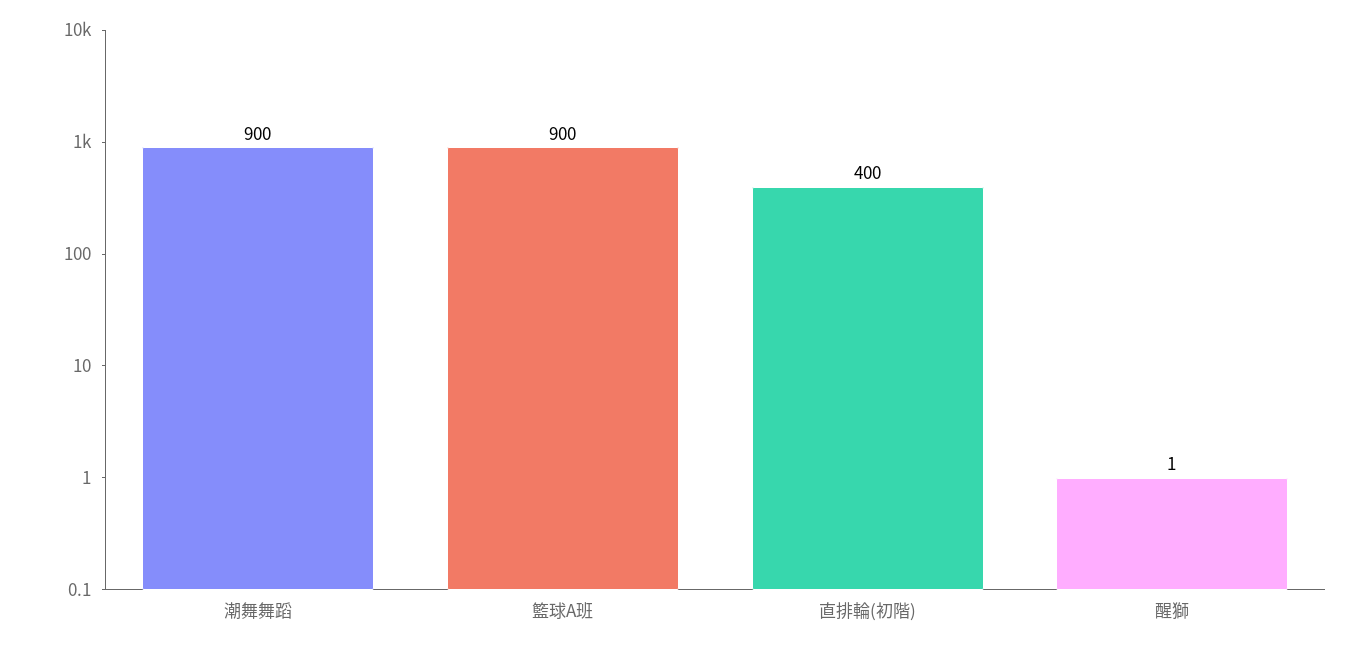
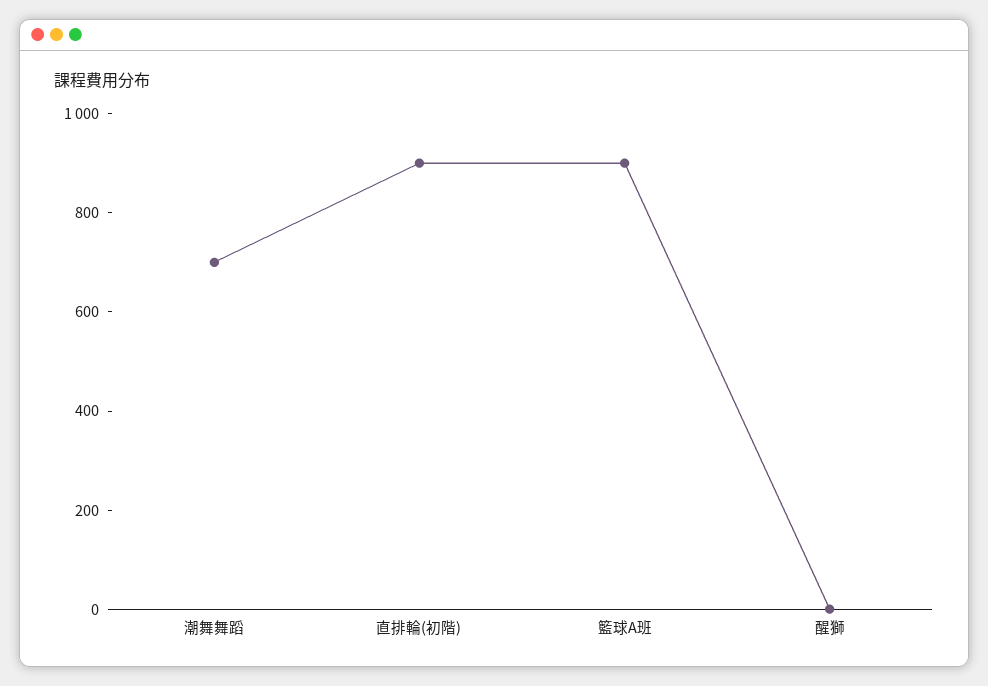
潮舞舞蹈: 900 -> 700
直排輪(初階): 400 -> 900

